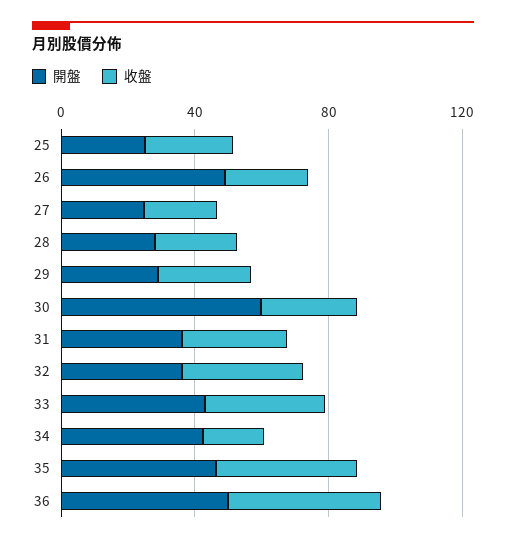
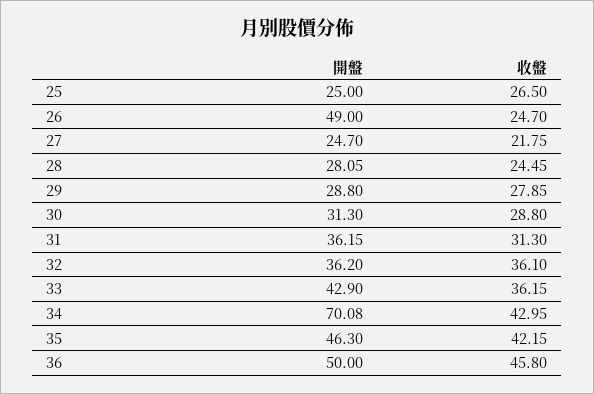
開盤, 30: 60 -> 31.3
開盤, 34: 40 -> 70.08
收盤, 34: 20 -> 42.95

